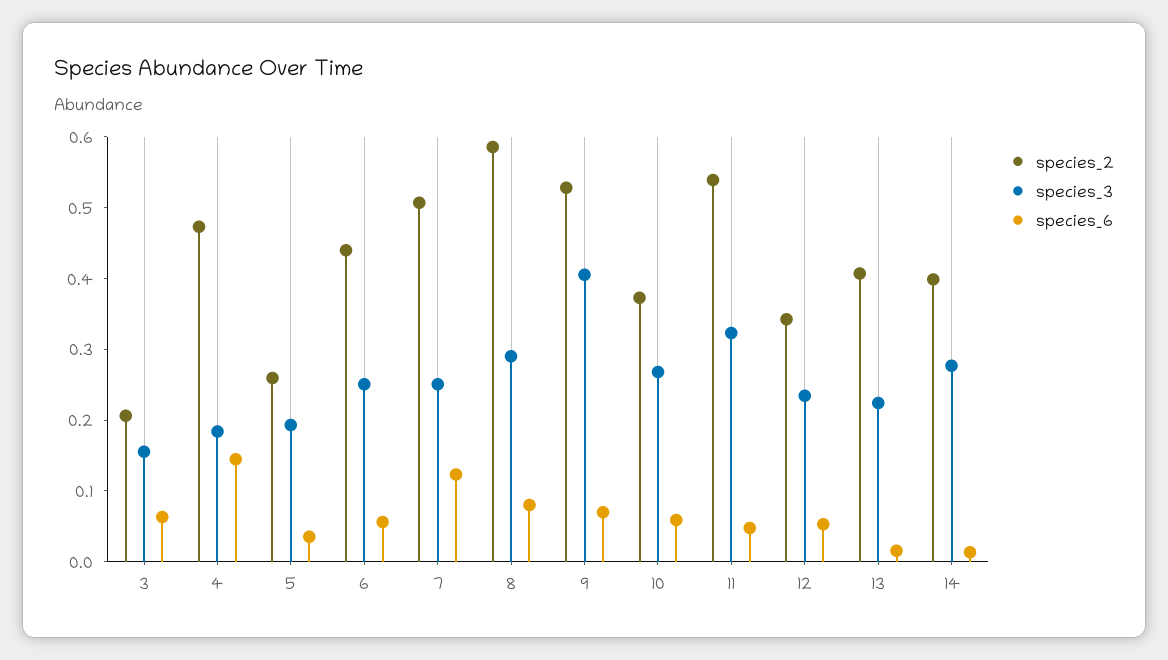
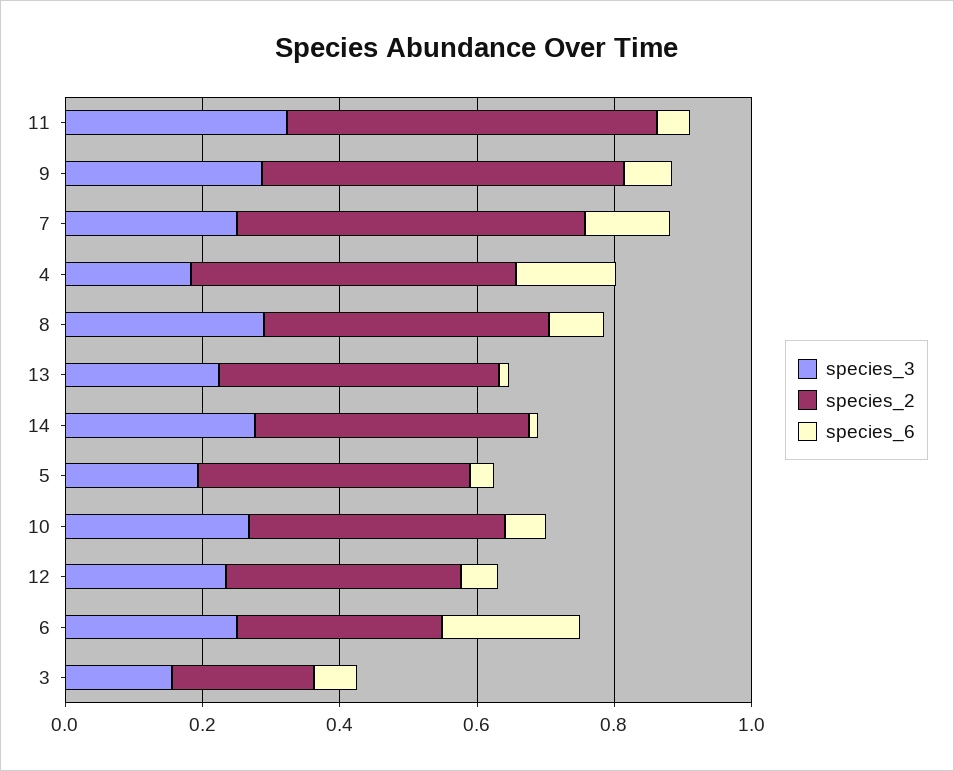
species_2, 5: 0.26 -> 0.4
species_2, 6: 0.44 -> 0.3
species_6, 6: 0.06 -> 0.2
species_2, 8: 0.58 -> 0.4
species_3, 9: 0.4 -> 0.3

